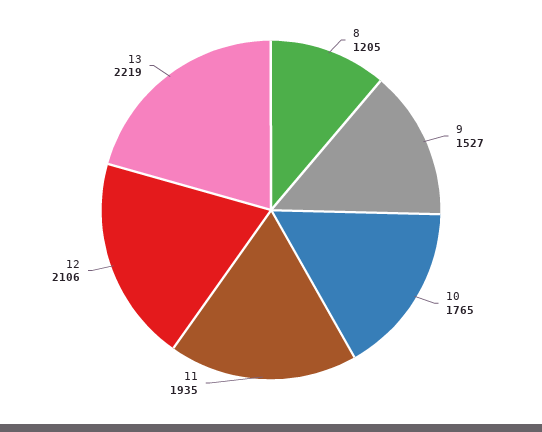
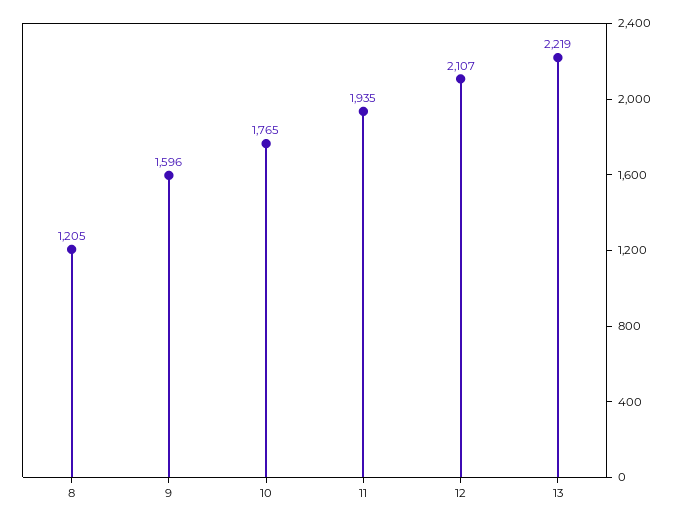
9: 1527 -> 1596
12: 2106 -> 2107

